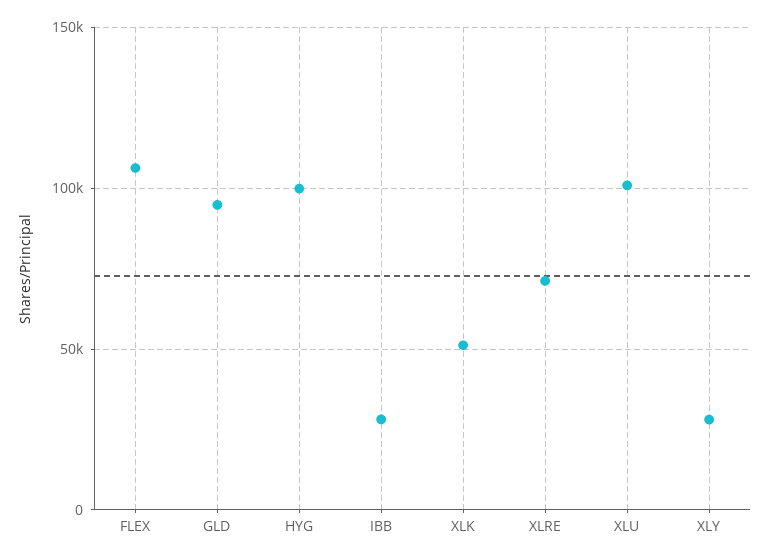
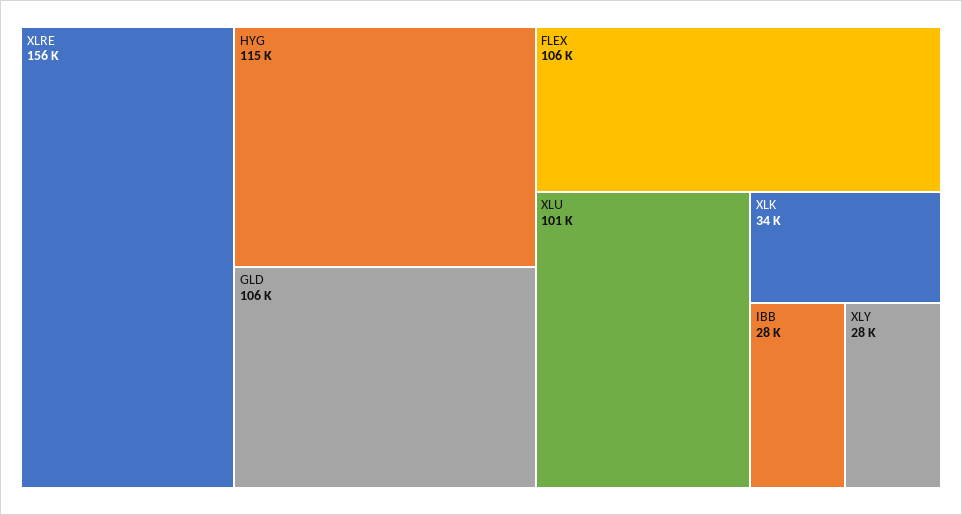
GLD: 95000 -> 106000
HYG: 100000 -> 115000
XLK: 50000 -> 34000
XLRE: 70000 -> 156000

